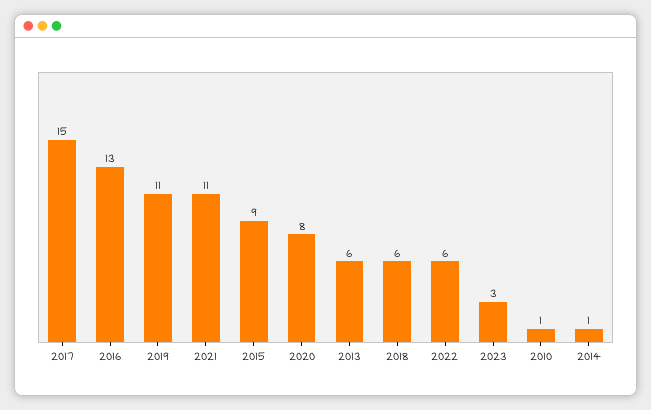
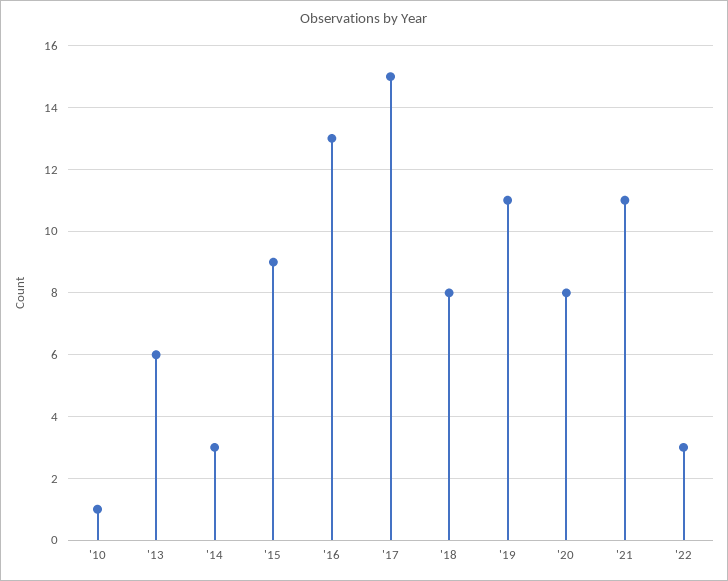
2018: 6 -> 8
2022: 6 -> 3
2023: 3 -> none
2014: 1 -> 3

